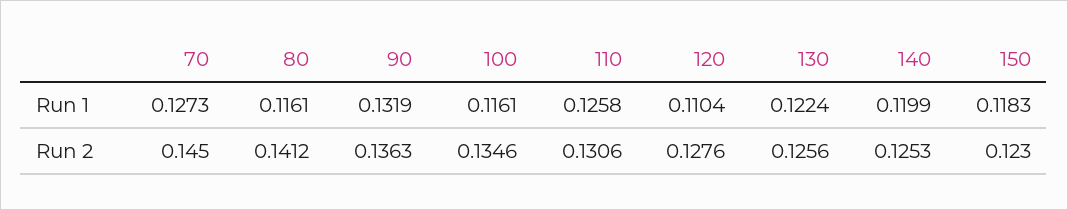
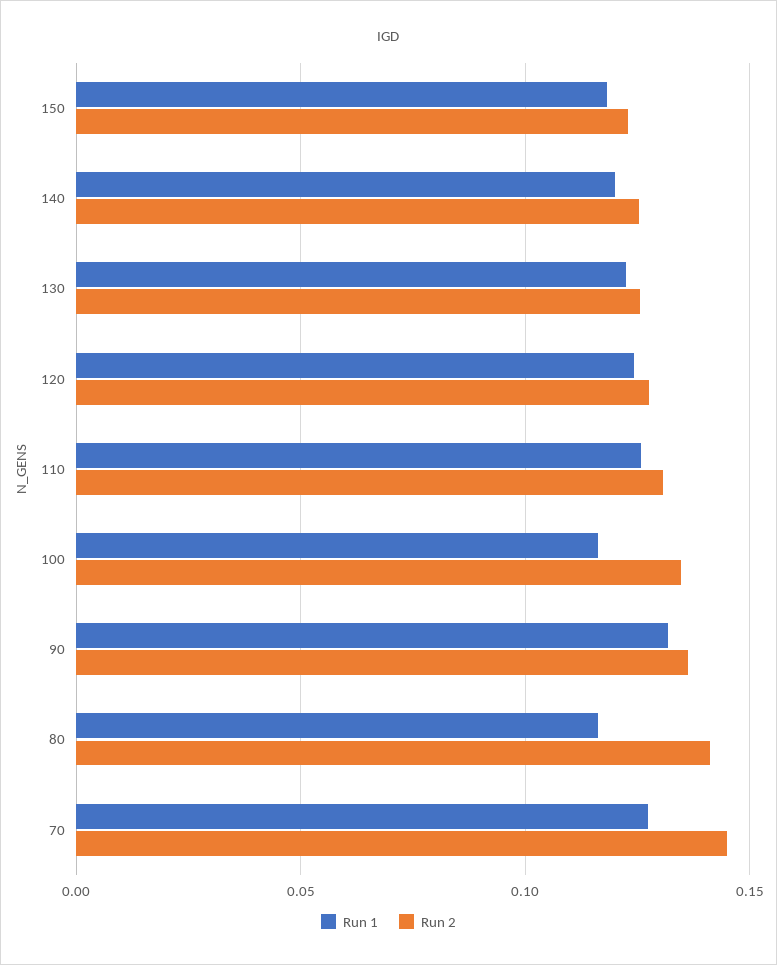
Run 1, 120: 0.1104 -> 0.125

